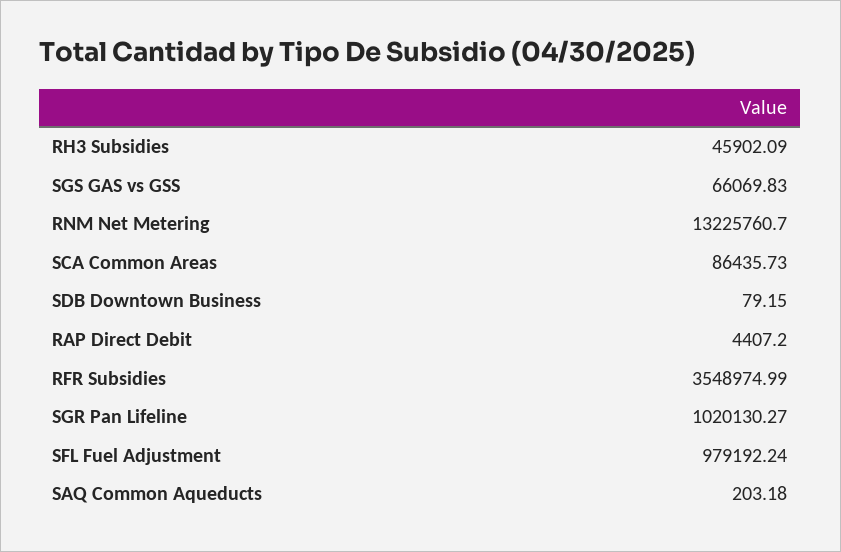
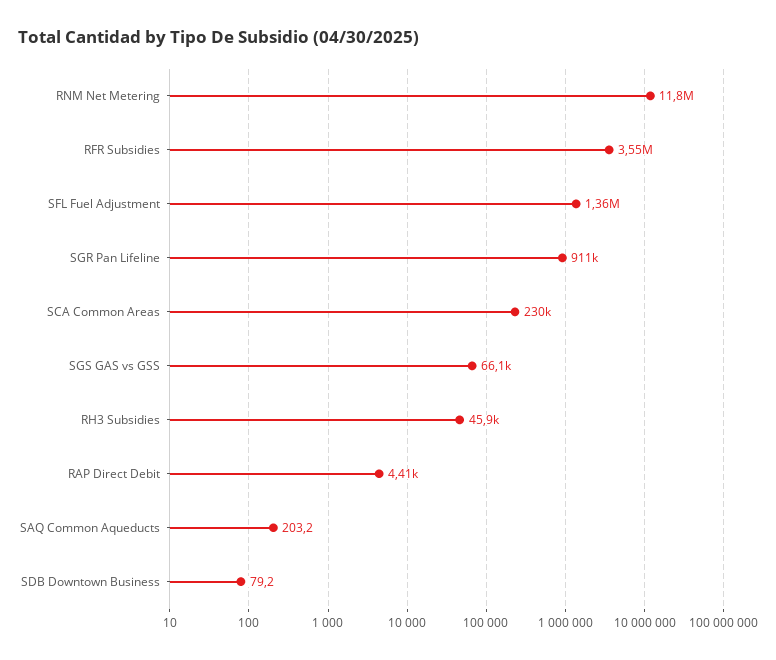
RNM Net Metering: 13225760.7 -> 11800000
SCA Common Areas: 86435.73 -> 230000
SGR Pan Lifeline: 1020130.27 -> 911000
SFL Fuel Adjustment: 979192.24 -> 1360000

